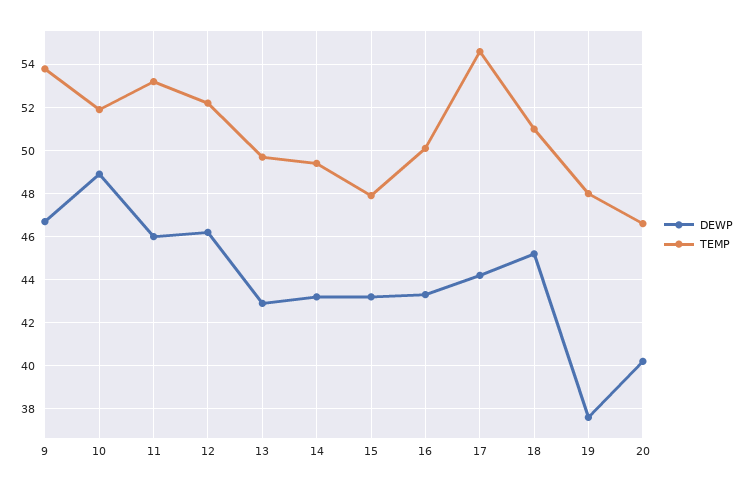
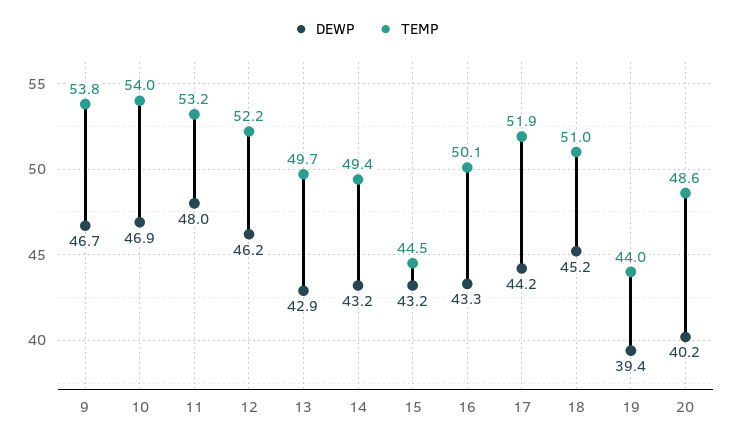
DEWP, 10: 49 -> 46.9
TEMP, 10: 52 -> 54
DEWP, 11: 46 -> 48
TEMP, 15: 48 -> 44.5
TEMP, 17: 54.5 -> 51.9
DEWP, 19: 37.5 -> 39.4
TEMP, 19: 48 -> 44
TEMP, 20: 46.5 -> 48.6

